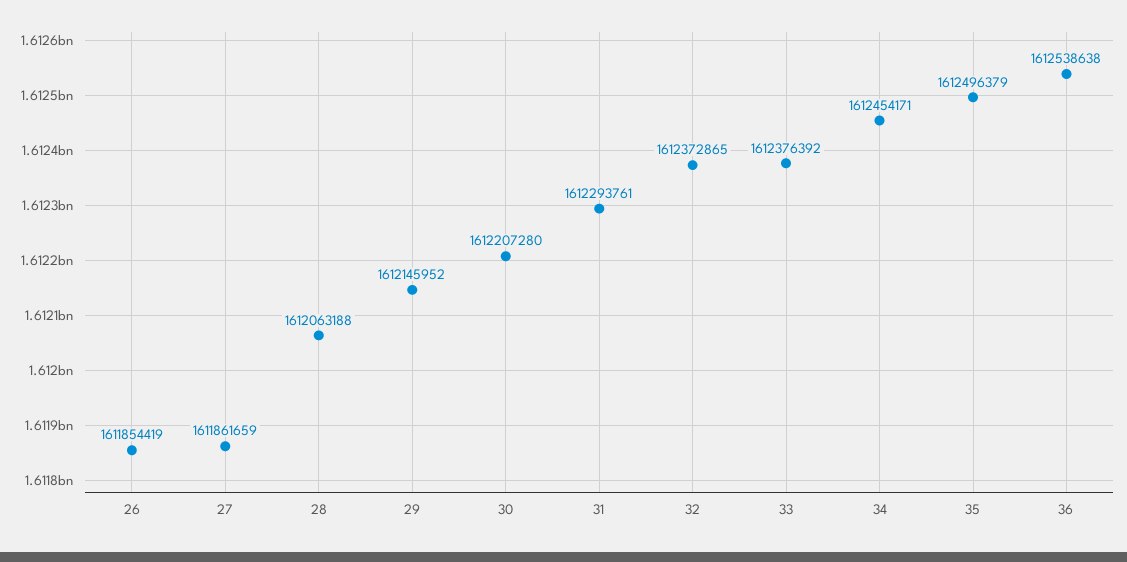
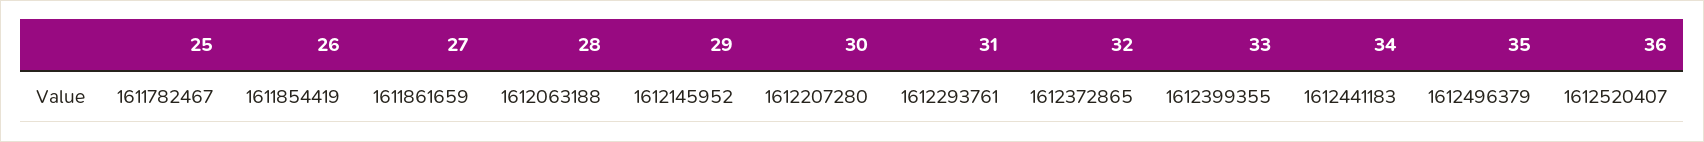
33: 1612376392 -> 1612399355
34: 1612454171 -> 1612441183
36: 1612538638 -> 1612520407
25: none -> 1611782467

